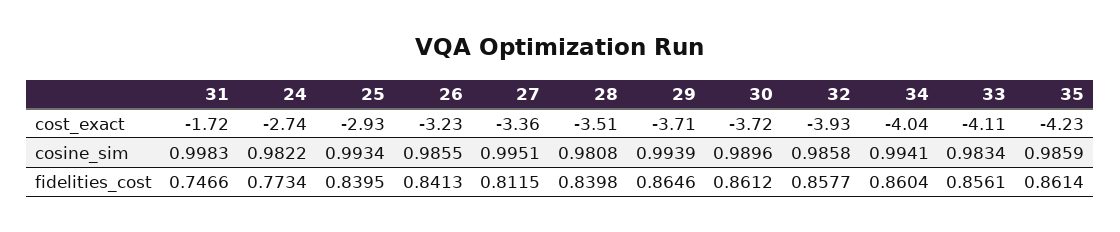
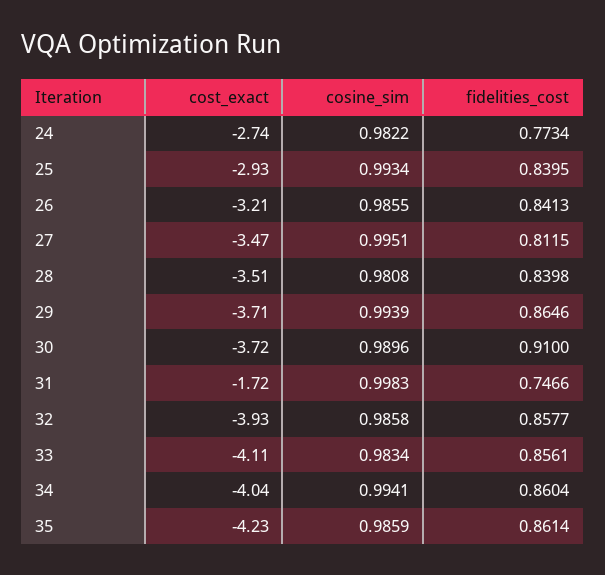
26, cost_exact: -3.23 -> -3.21
27, cost_exact: -3.36 -> -3.47
30, fidelities_cost: 0.8612 -> 0.91

